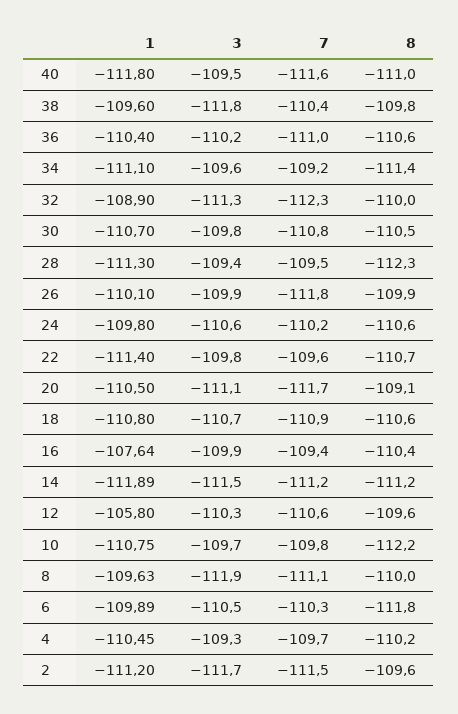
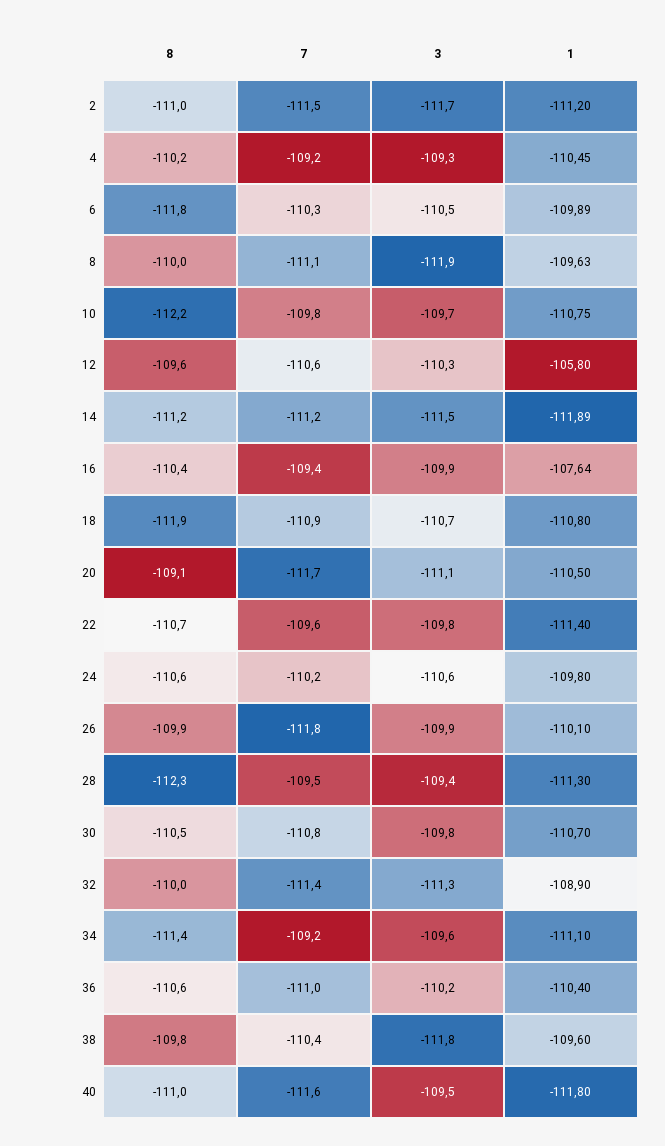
7, 32: -112.3 -> -111.4
8, 18: -110.6 -> -111.9
7, 4: -109.7 -> -109.2
8, 2: -109.6 -> -111

